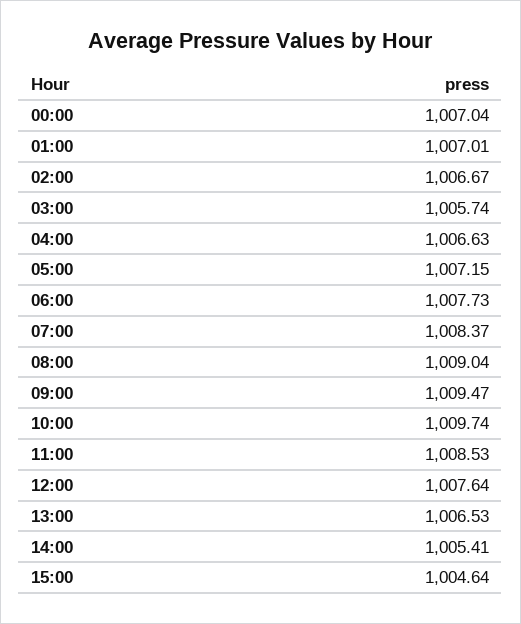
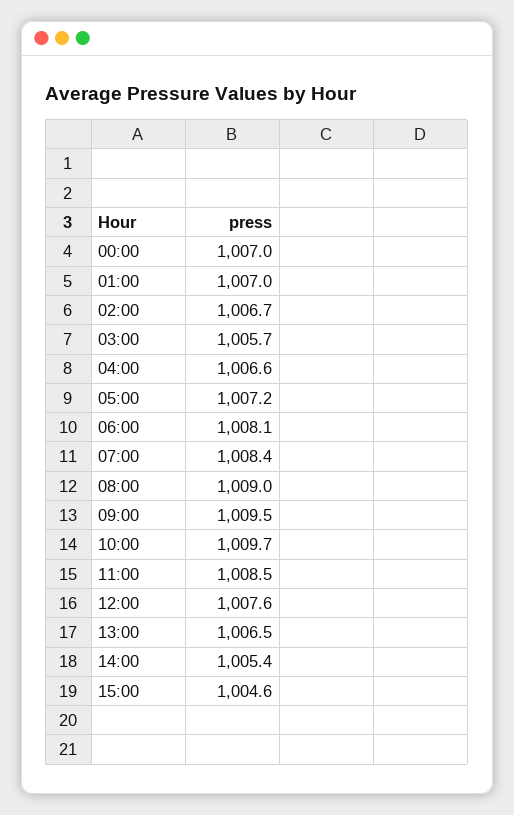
06:00: 1007.73 -> 1008.1

